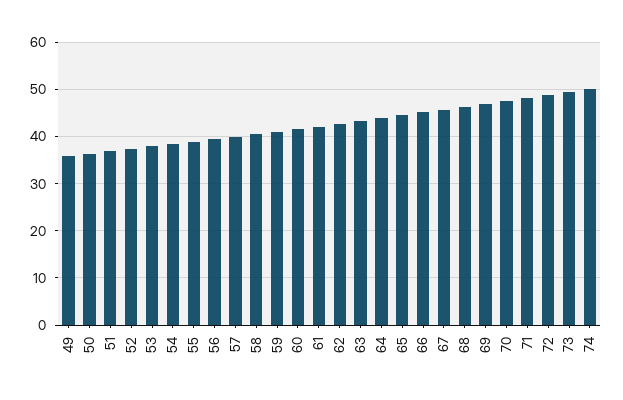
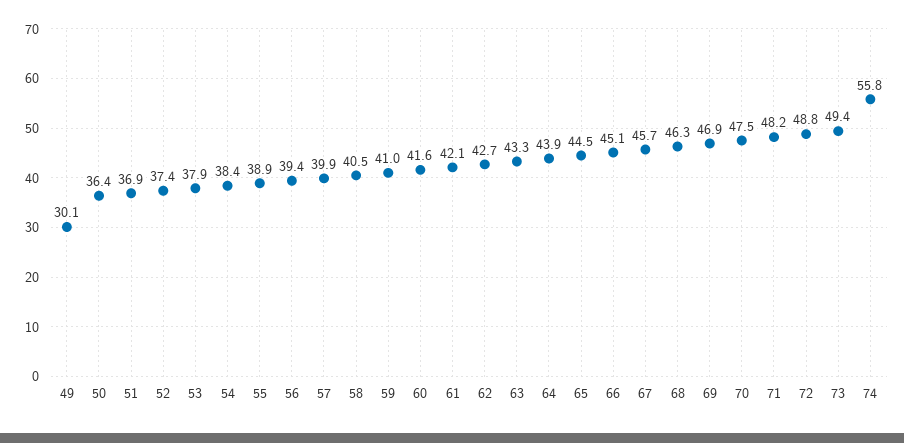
49: 36 -> 30.1
74: 50 -> 55.8

